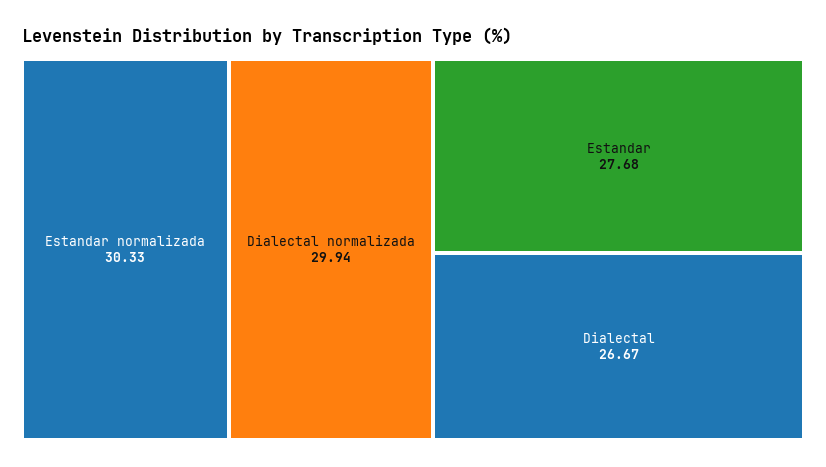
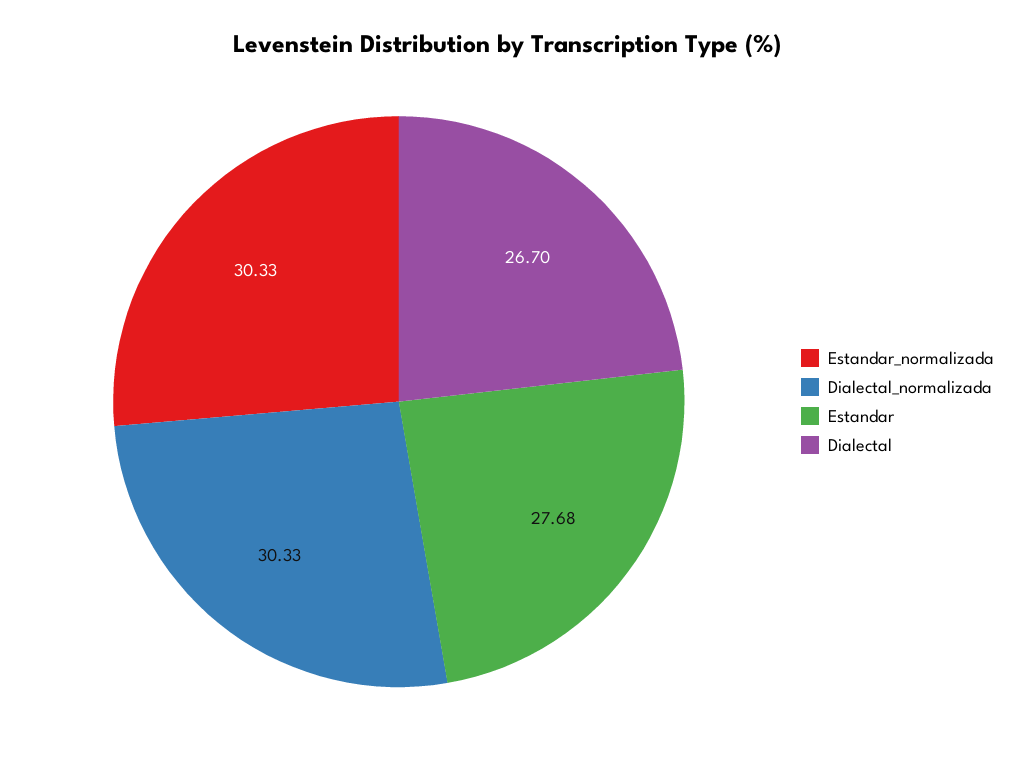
Dialectal normalizada: 29.94 -> 30.33
Dialectal: 26.67 -> 26.7

